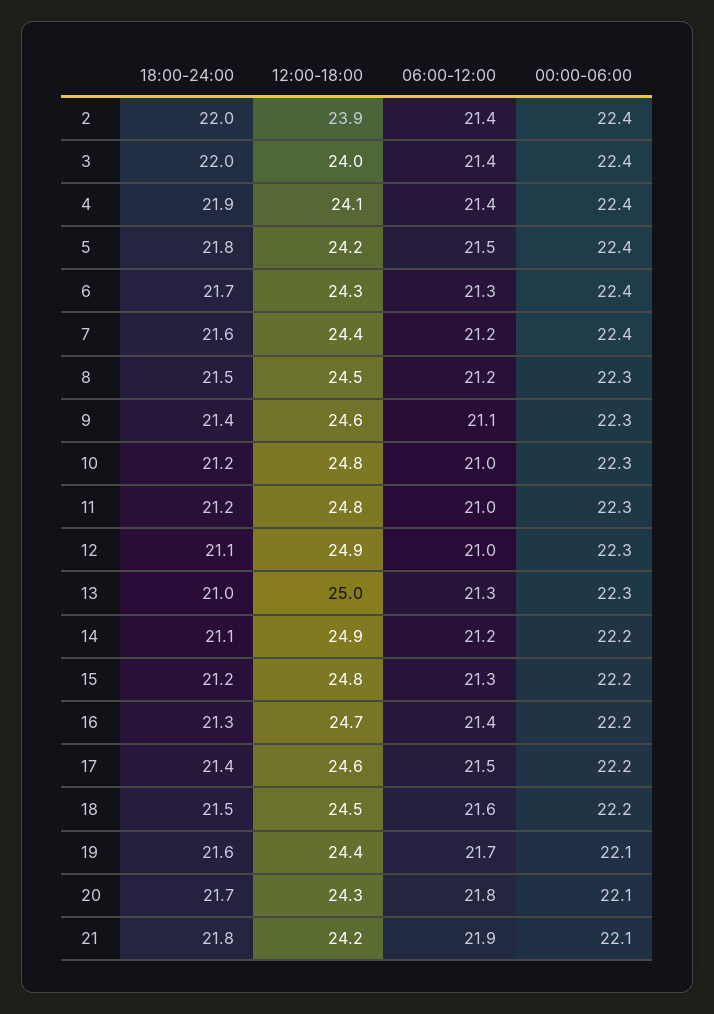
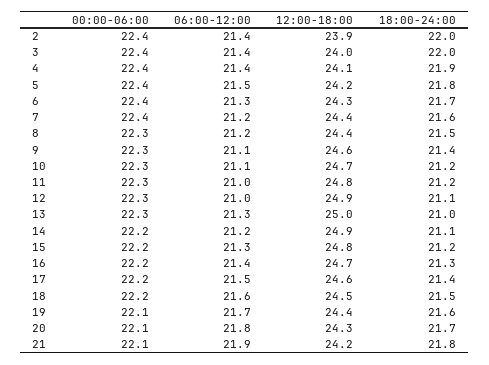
12:00-18:00, 8: 24.5 -> 24.4
12:00-18:00, 10: 24.8 -> 24.7
06:00-12:00, 10: 21 -> 21.1

